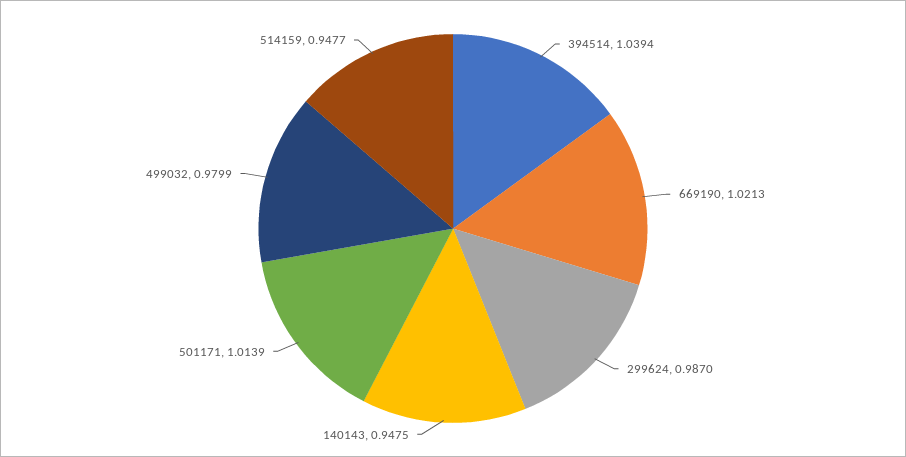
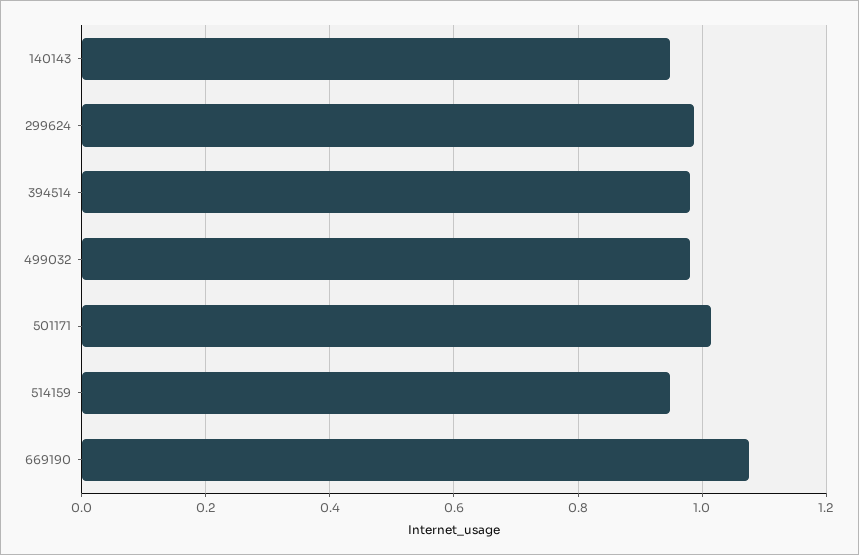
394514: 1.0394 -> 0.98
669190: 1.0213 -> 1.08

